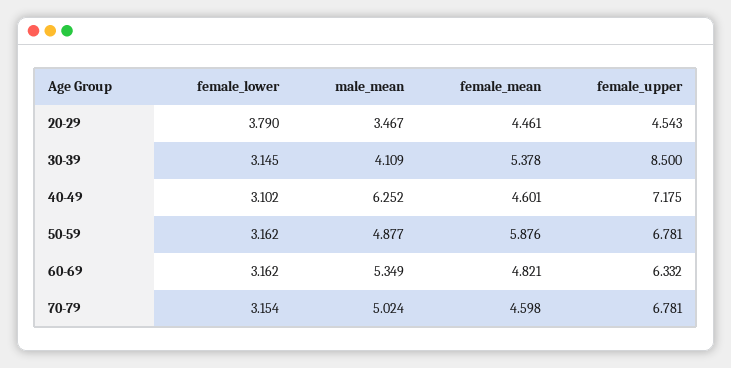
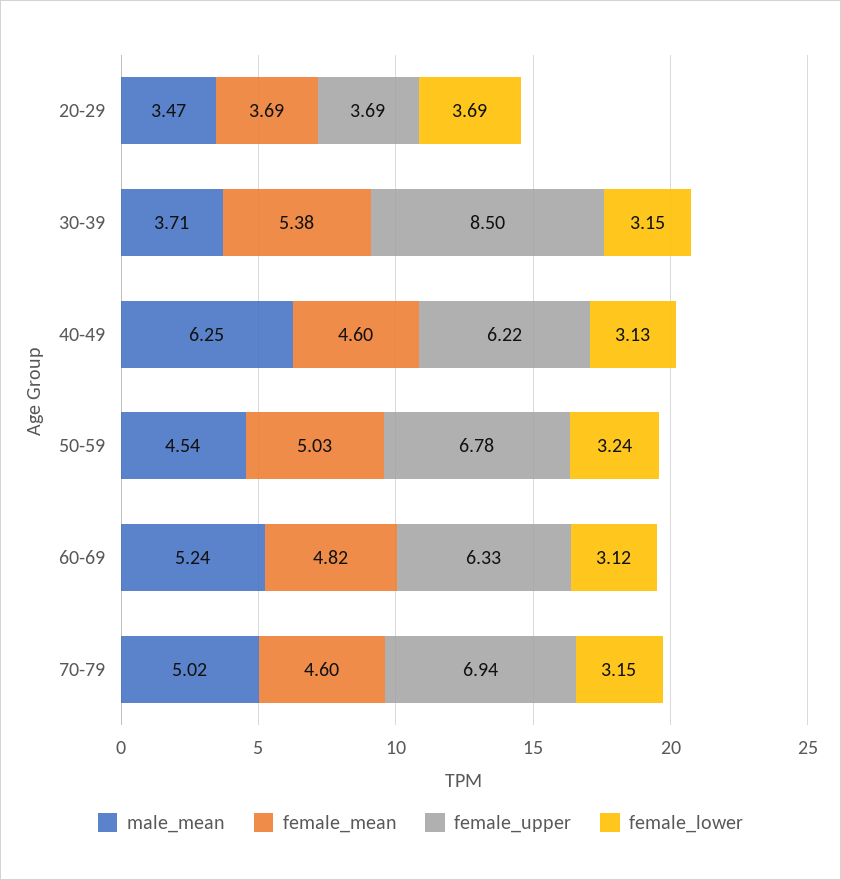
female_lower, 20-29: 3.79 -> 3.69
female_mean, 20-29: 4.461 -> 3.69
female_upper, 20-29: 4.543 -> 3.69
male_mean, 30-39: 4.109 -> 3.71
female_lower, 40-49: 3.102 -> 3.13
female_upper, 40-49: 7.175 -> 6.22
female_lower, 50-59: 3.162 -> 3.24
male_mean, 50-59: 4.877 -> 4.54
female_mean, 50-59: 5.876 -> 5.03
female_lower, 60-69: 3.162 -> 3.12
male_mean, 60-69: 5.349 -> 5.24
female_upper, 70-79: 6.781 -> 6.94

